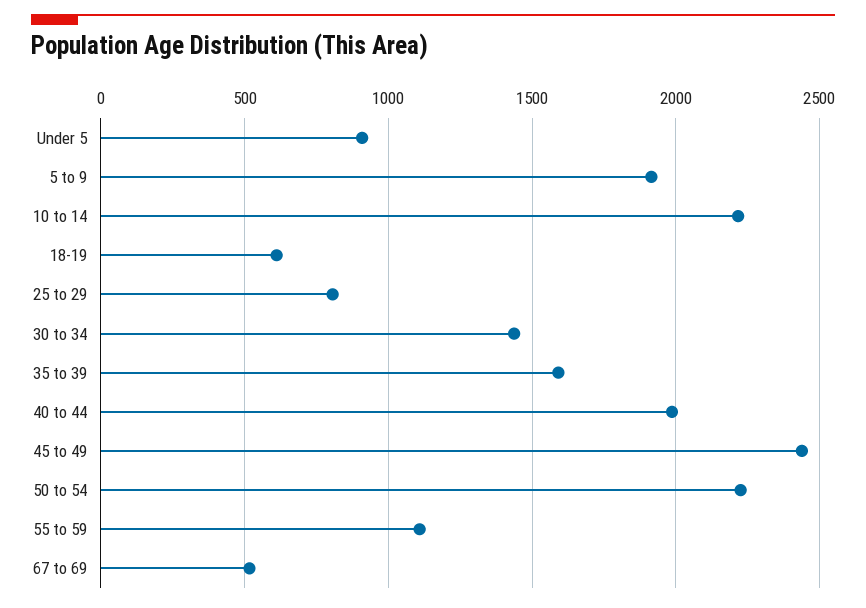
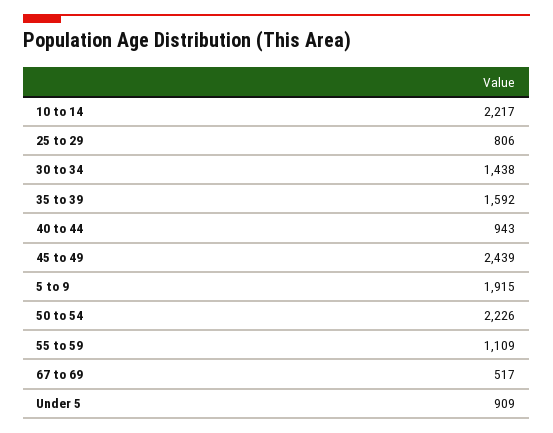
18-19: 600 -> none
40 to 44: 2000 -> 943

